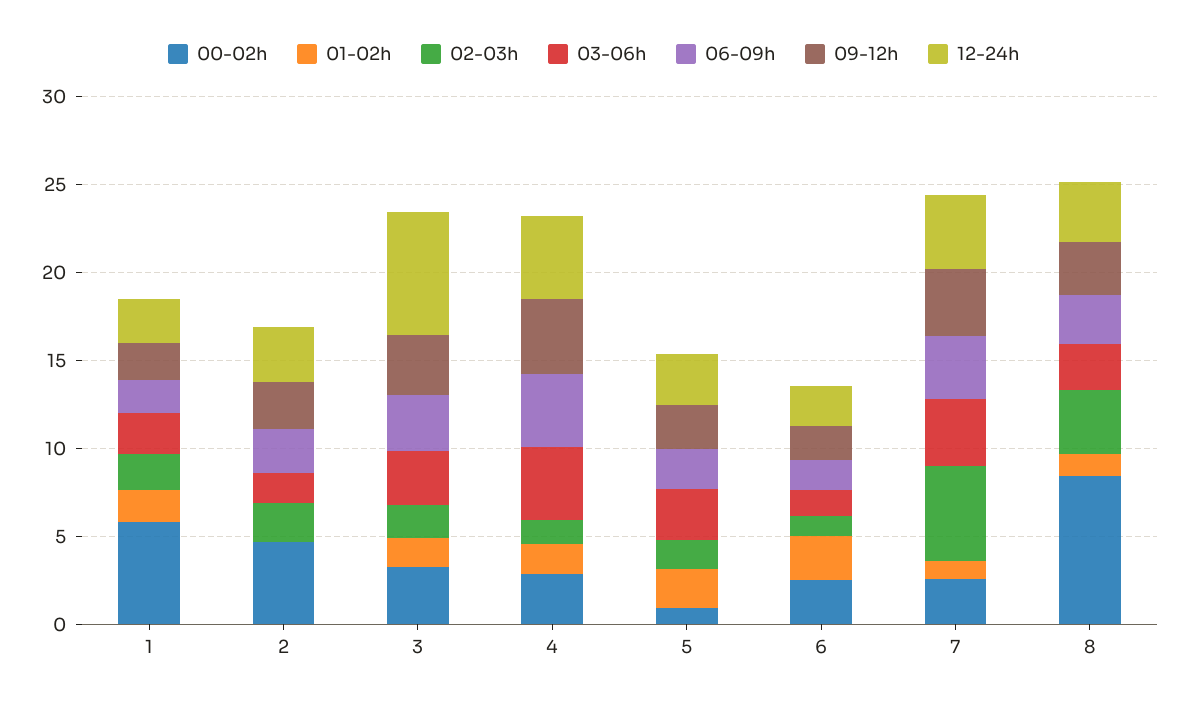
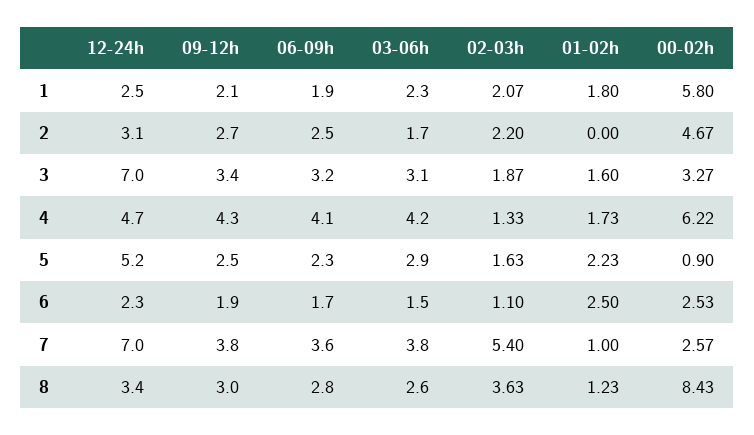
00-02h, 4: 3 -> 6.22
12-24h, 5: 3 -> 5.2
12-24h, 7: 4 -> 7

